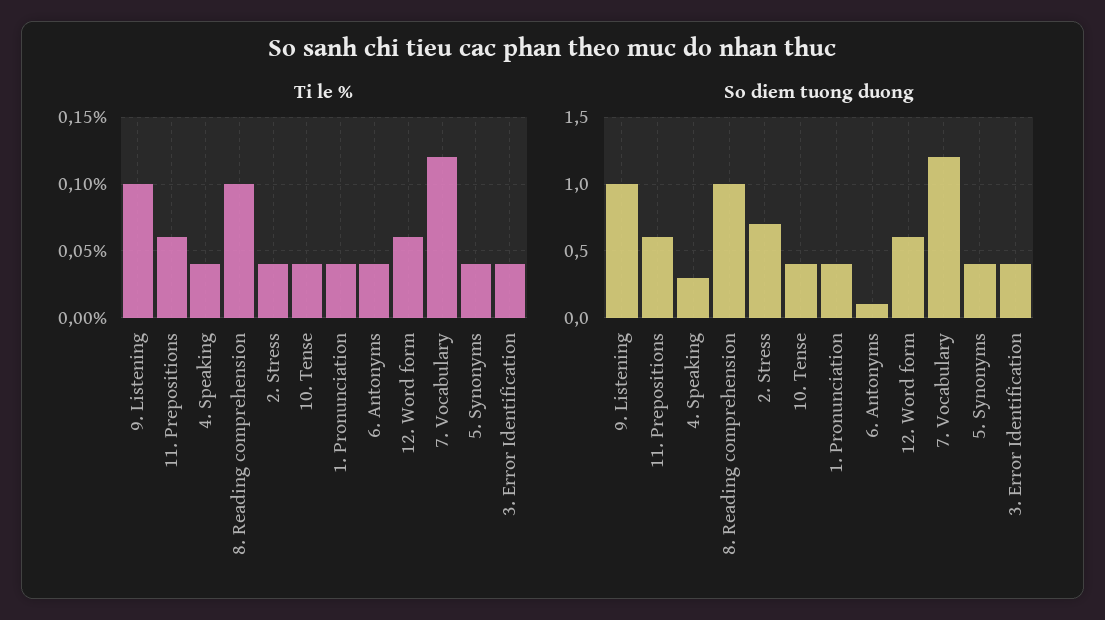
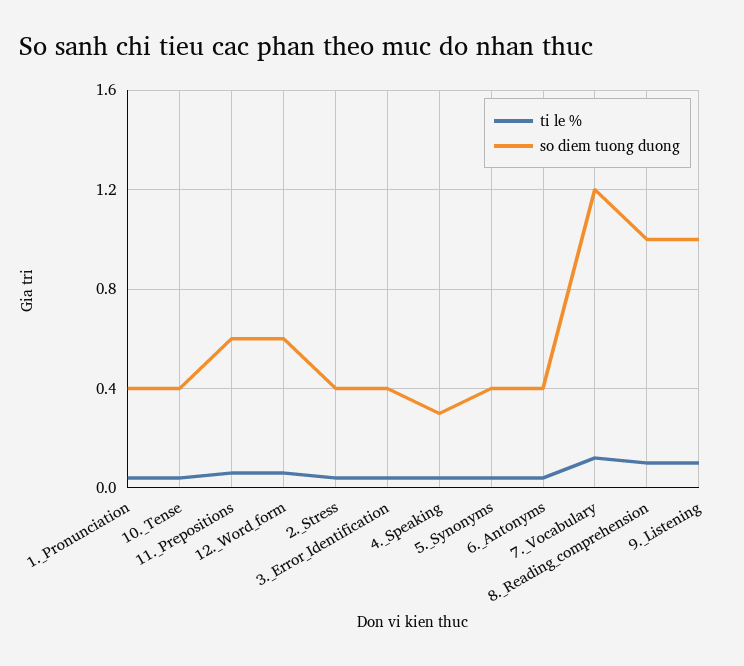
So diem tuong duong, 2. Stress: 0.7 -> 0.4
So diem tuong duong, 6. Antonyms: 0.1 -> 0.4

